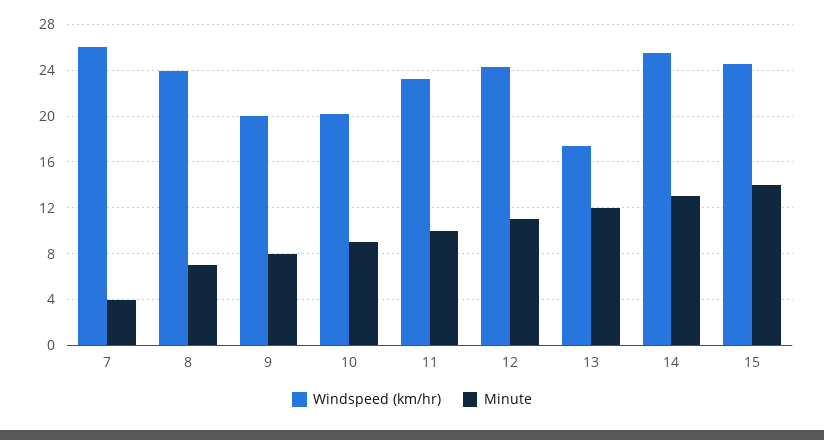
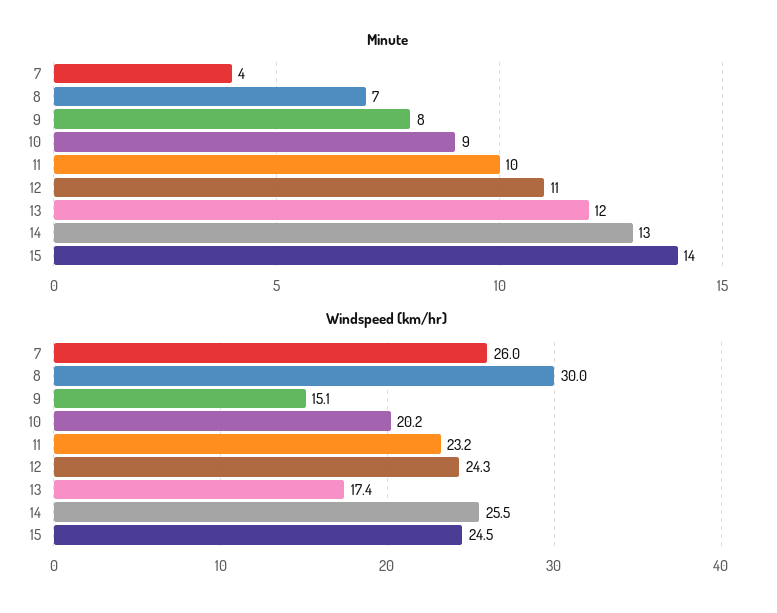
Windspeed (km/hr), 8: 24 -> 30
Windspeed (km/hr), 9: 20 -> 15.1

